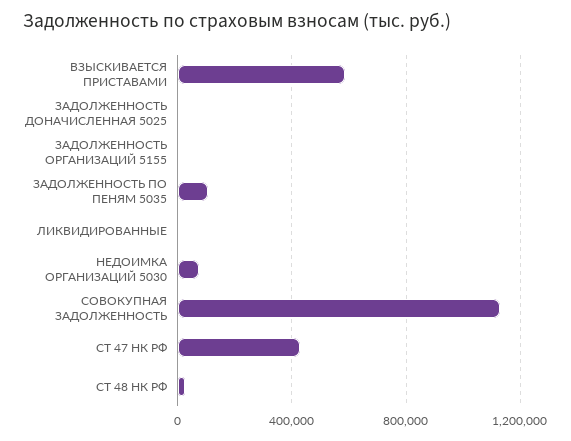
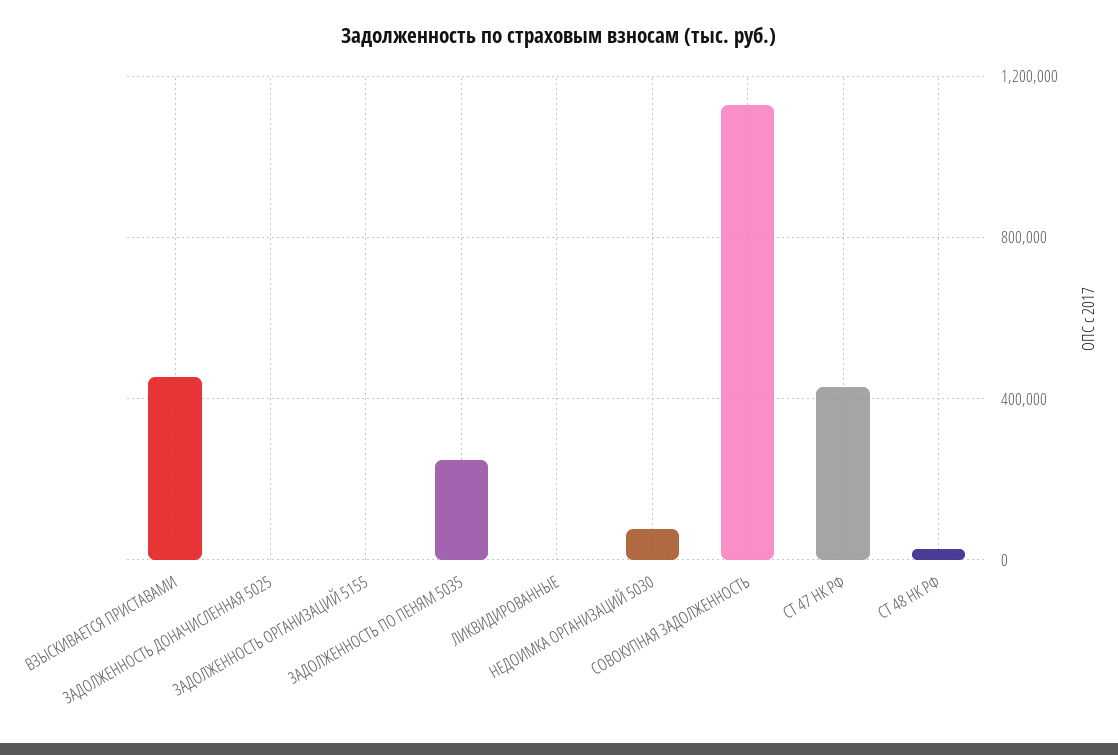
ВЗЫСКИВАЕТСЯ ПРИСТАВАМИ: 600000 -> 450000
ЗАДОЛЖЕННОСТЬ ПО ПЕНЯМ 5035: 100000 -> 250000

